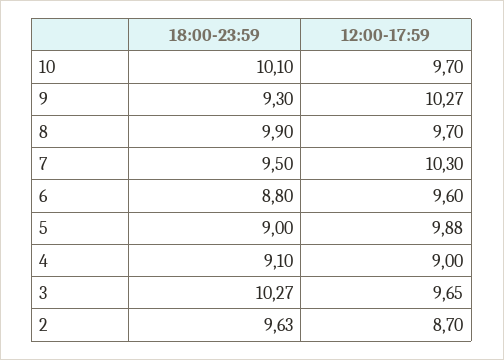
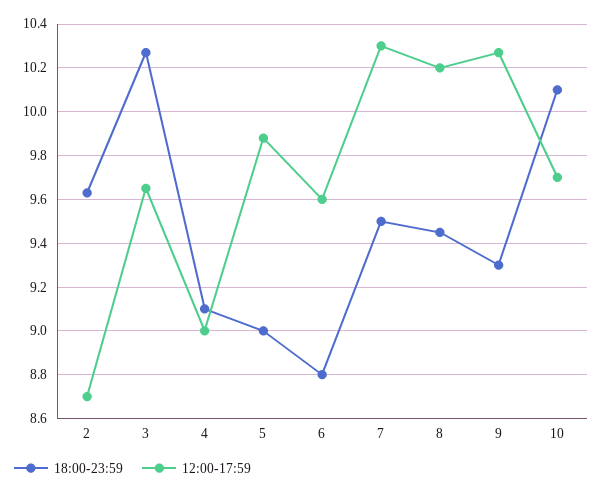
18:00-23:59, 8: 9.9 -> 9.45
12:00-17:59, 8: 9.7 -> 10.2

